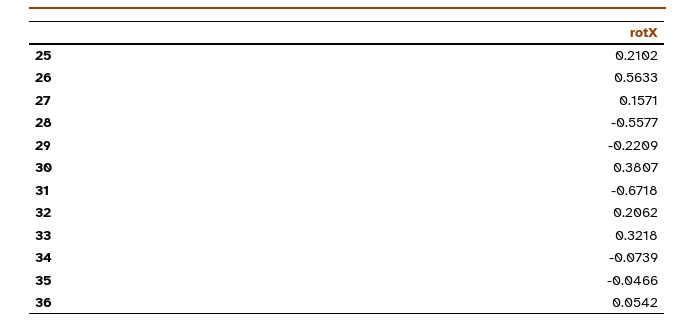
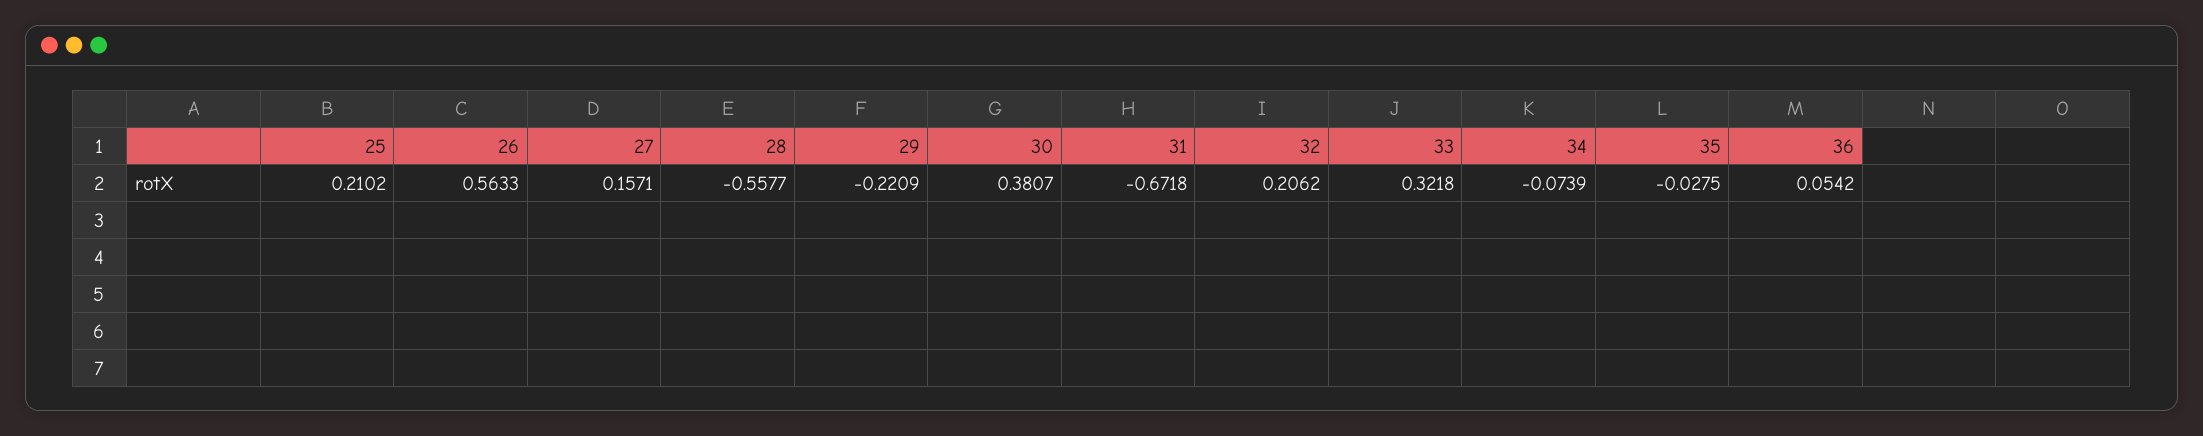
35: -0.0466 -> -0.0275

